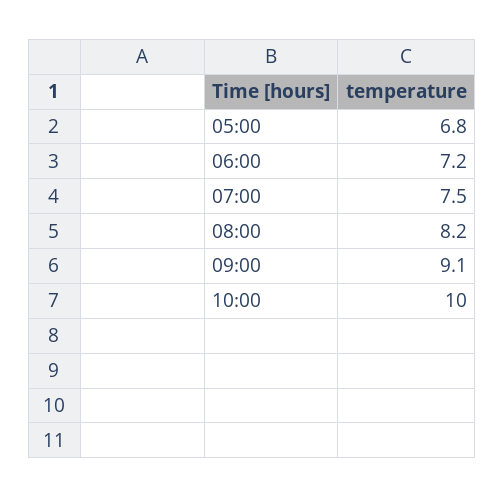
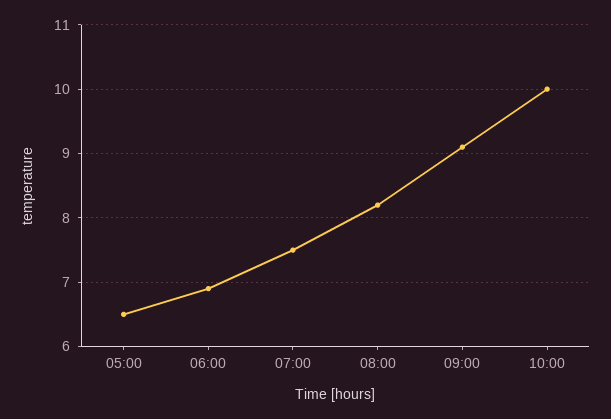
05:00: 6.8 -> 6.5
06:00: 7.2 -> 6.9

